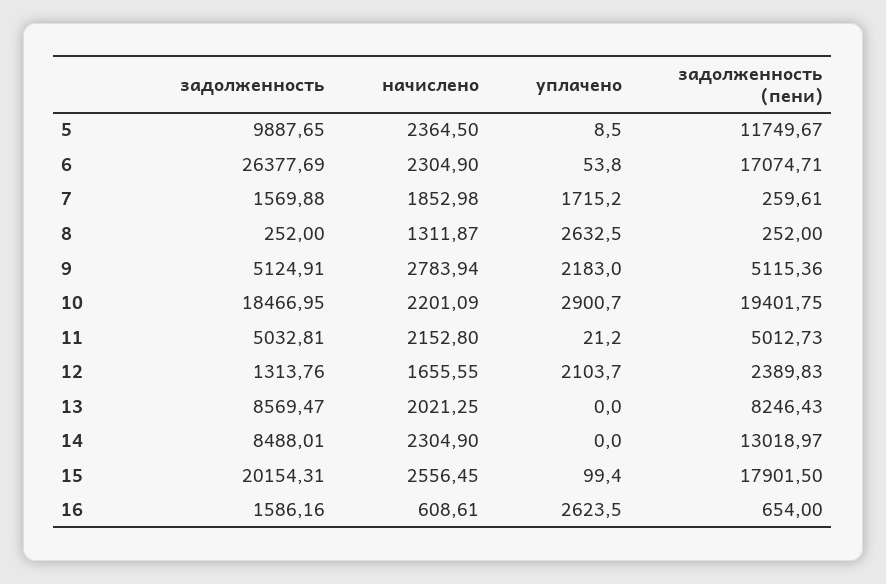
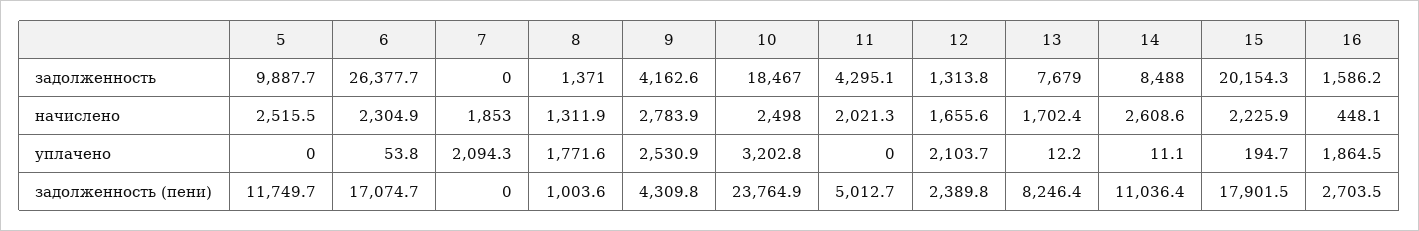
начислено, 5: 2364.5 -> 2515.5
уплачено, 5: 8.5 -> 0
задолженность, 7: 1569.88 -> 0
уплачено, 7: 1715.2 -> 2094.3
задолженность (пени), 7: 259.61 -> 0
задолженность, 8: 252 -> 1371
уплачено, 8: 2632.5 -> 1771.6
задолженность (пени), 8: 252 -> 1003.6
задолженность, 9: 5124.91 -> 4162.6
уплачено, 9: 2183 -> 2530.9
задолженность (пени), 9: 5115.36 -> 4309.8
начислено, 10: 2201.09 -> 2498
уплачено, 10: 2900.7 -> 3202.8
задолженность (пени), 10: 19401.75 -> 23764.9
задолженность, 11: 5032.81 -> 4295.1
начислено, 11: 2152.8 -> 2021.3
уплачено, 11: 21.2 -> 0
задолженность, 13: 8569.47 -> 7679
начислено, 13: 2021.25 -> 1702.4
уплачено, 13: 0 -> 12.2
начислено, 14: 2304.9 -> 2608.6
уплачено, 14: 0 -> 11.1
задолженность (пени), 14: 13018.97 -> 11036.4
начислено, 15: 2556.45 -> 2225.9
уплачено, 15: 99.4 -> 194.7
начислено, 16: 608.61 -> 448.1
уплачено, 16: 2623.5 -> 1864.5
задолженность (пени), 16: 654 -> 2703.5

